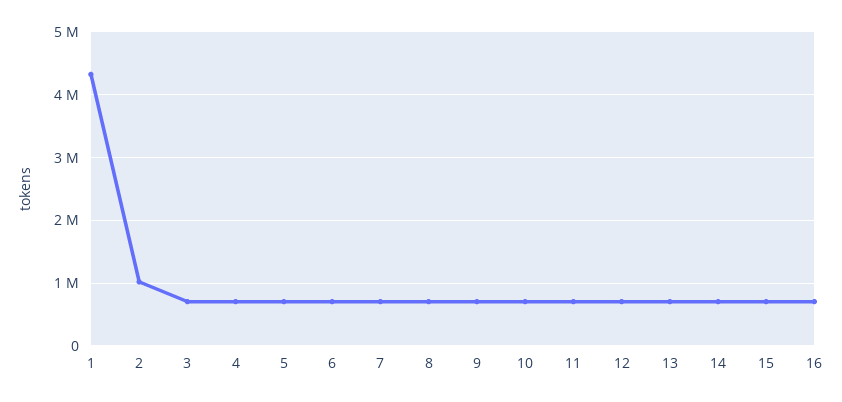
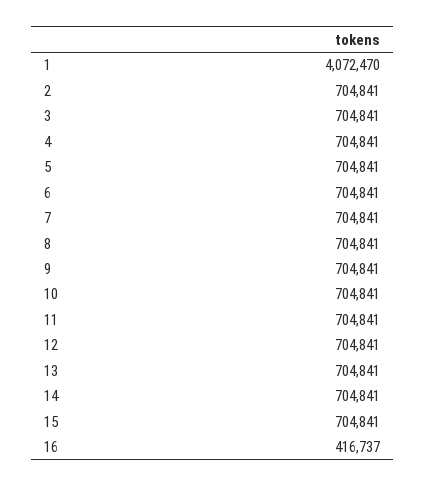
1: 4300000 -> 4072470
2: 1000000 -> 704841
16: 700000 -> 416737

